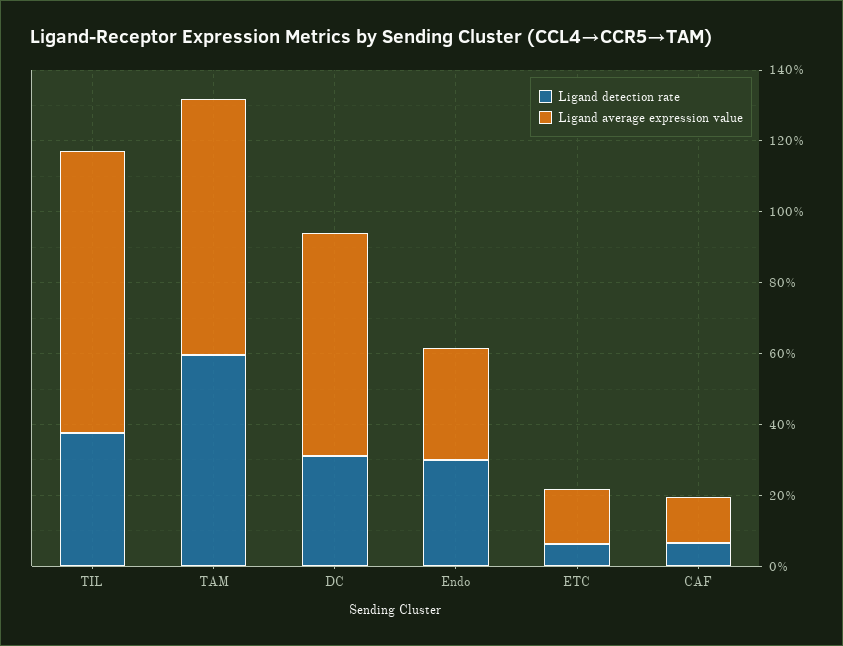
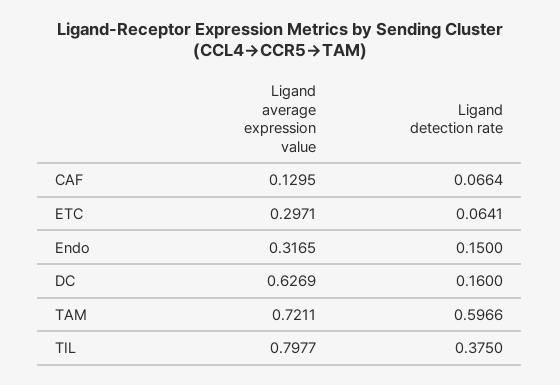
Ligand detection rate, DC: 0.3 -> 0.16
Ligand detection rate, Endo: 0.3 -> 0.15
Ligand average expression value, ETC: 0.15 -> 0.2971

